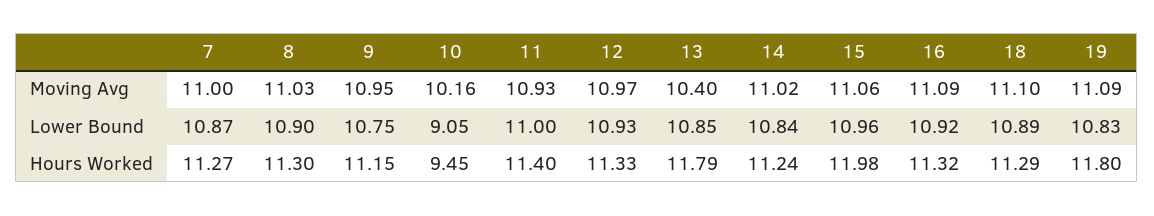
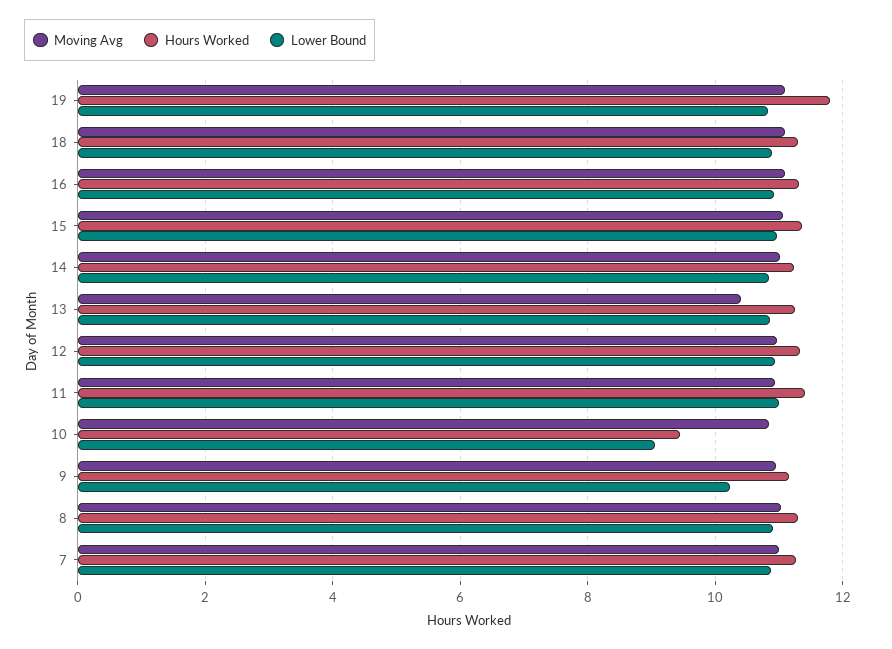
Moving Avg, 10: 10.16 -> 10.8
Lower Bound, 9: 10.75 -> 10.2
Hours Worked, 13: 11.79 -> 11.2
Hours Worked, 15: 11.98 -> 11.4

